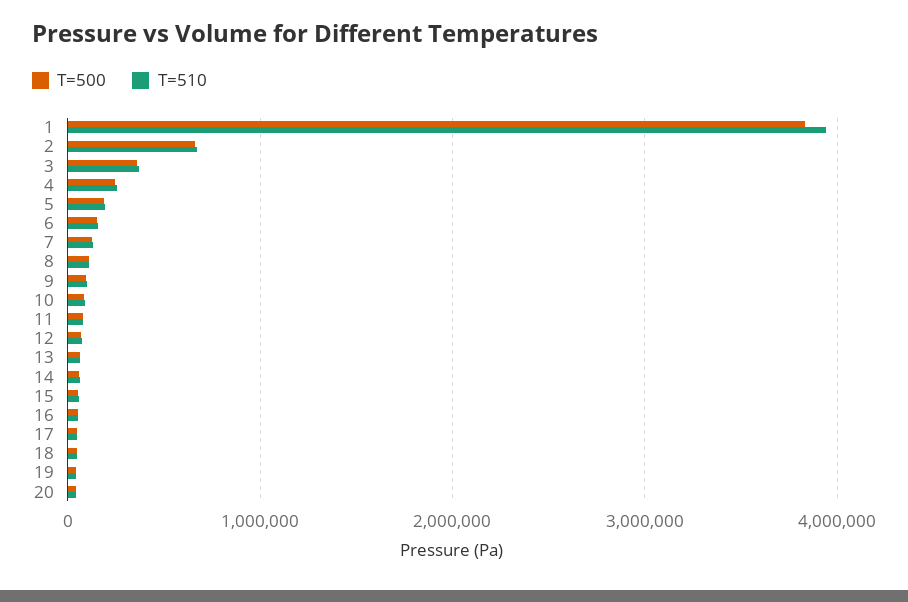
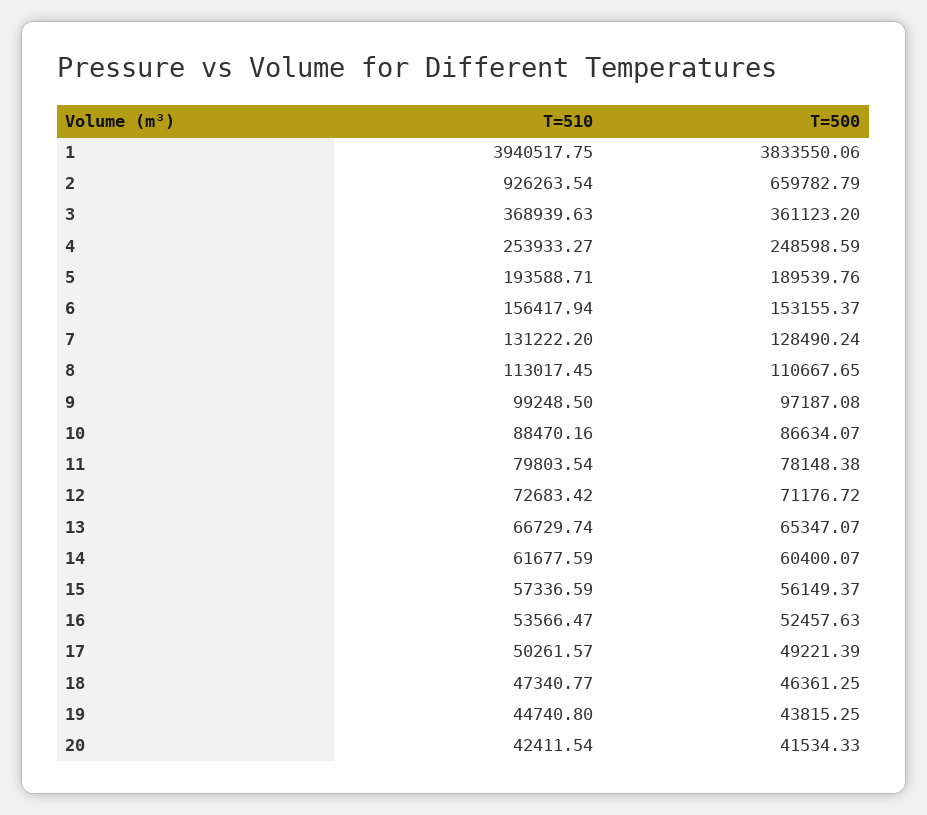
T=510, 2: 700000 -> 926263.54

